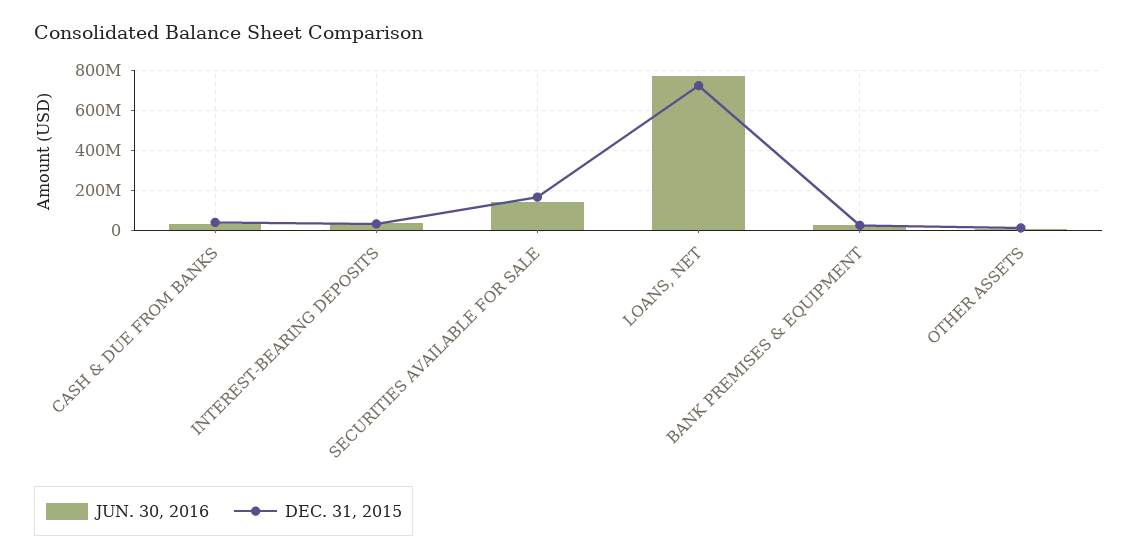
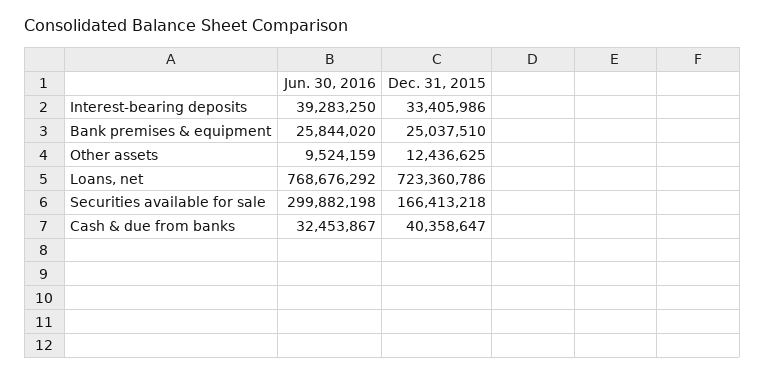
JUN. 30, 2016, SECURITIES AVAILABLE FOR SALE: 150000000 -> 299882198

